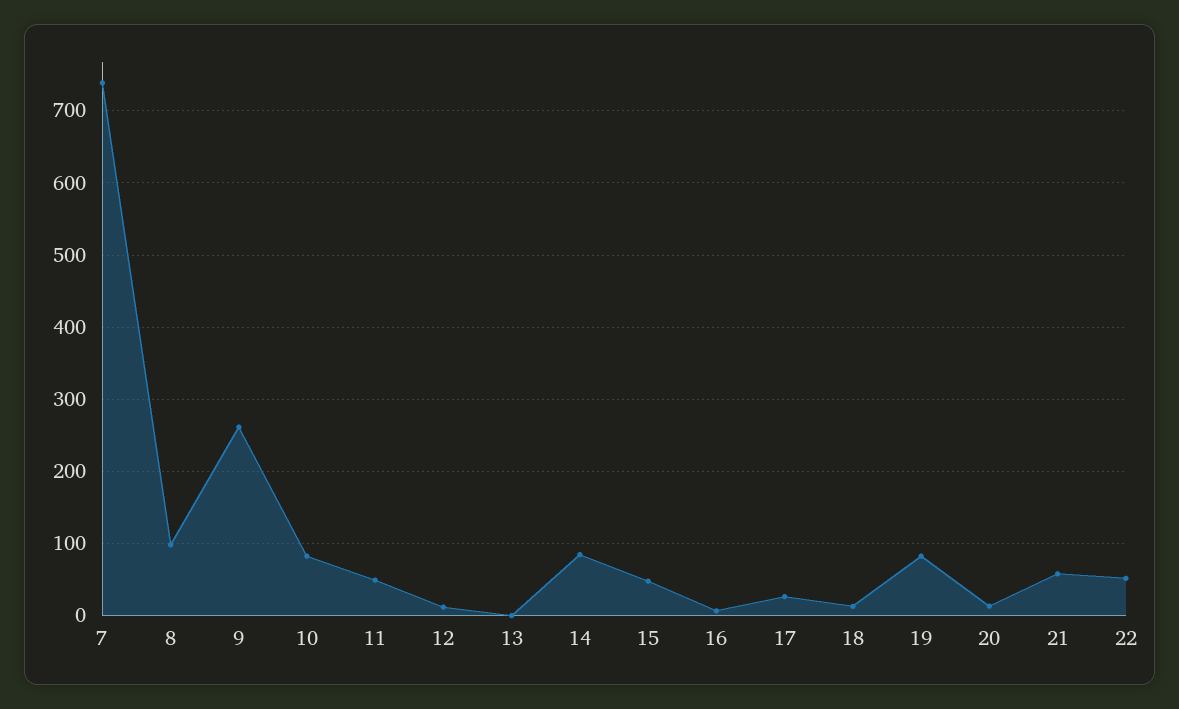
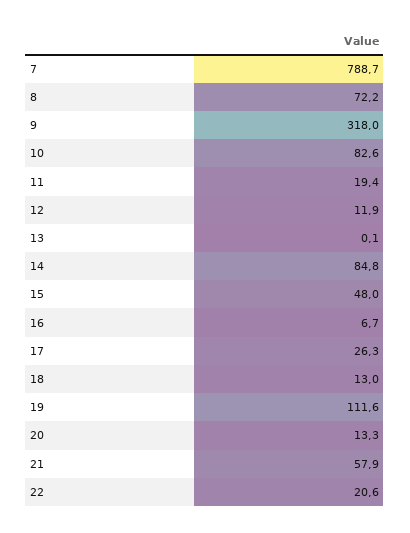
7: 740 -> 788.7
8: 100 -> 72.2
9: 260 -> 318
11: 50 -> 19.4
19: 80 -> 111.6
22: 50 -> 20.6

